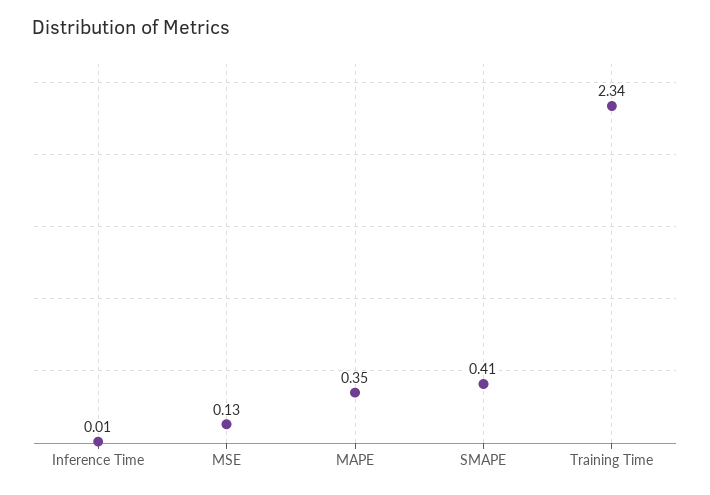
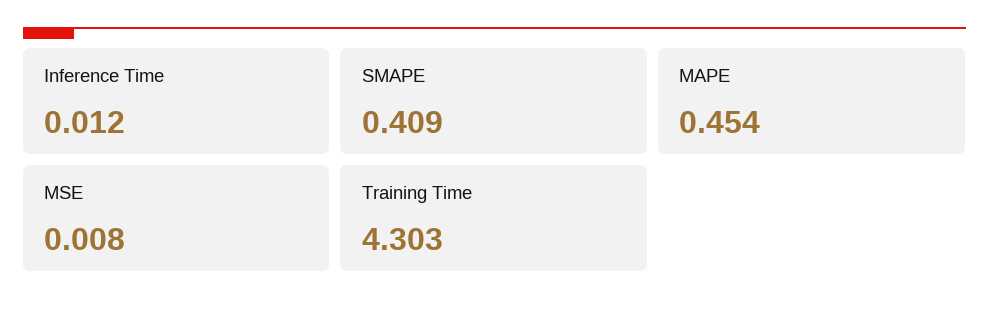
MSE: 0.13 -> 0.008
MAPE: 0.35 -> 0.454
Training Time: 2.34 -> 4.303

